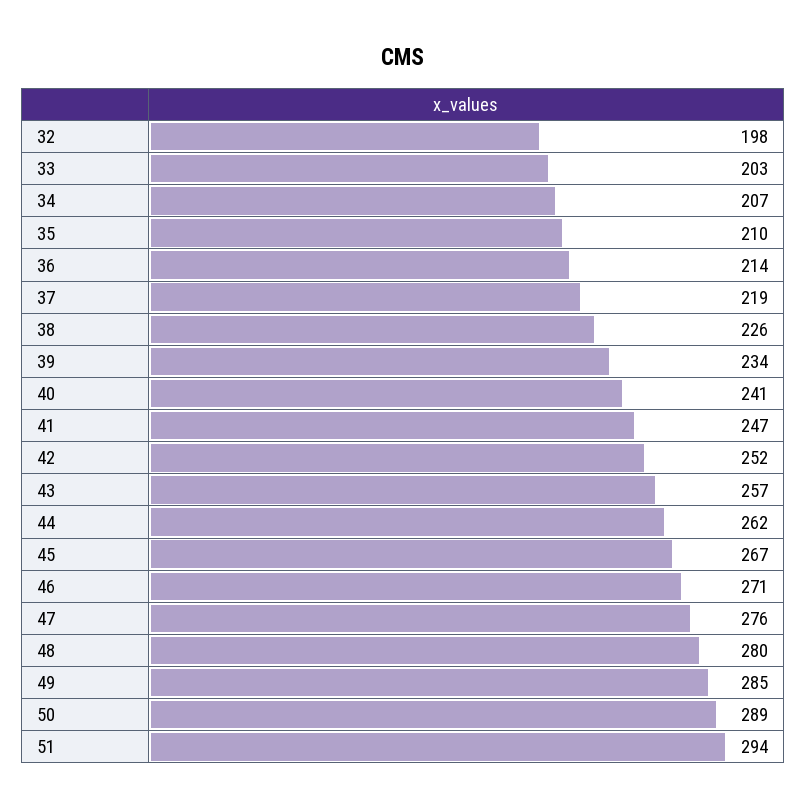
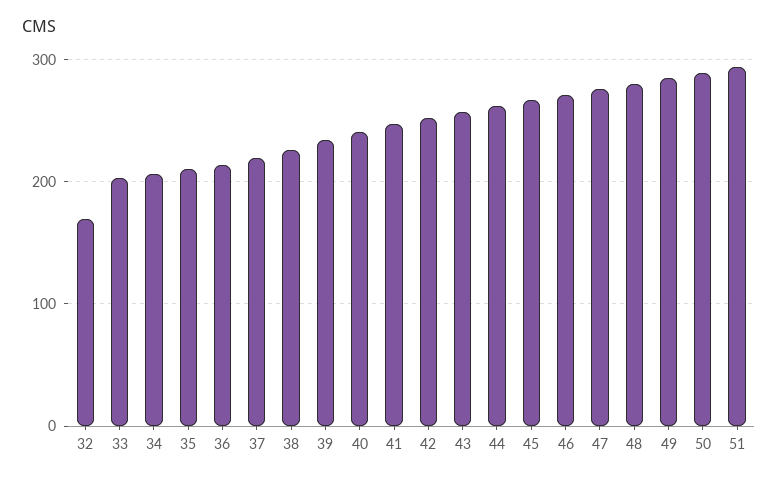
32: 198 -> 170

